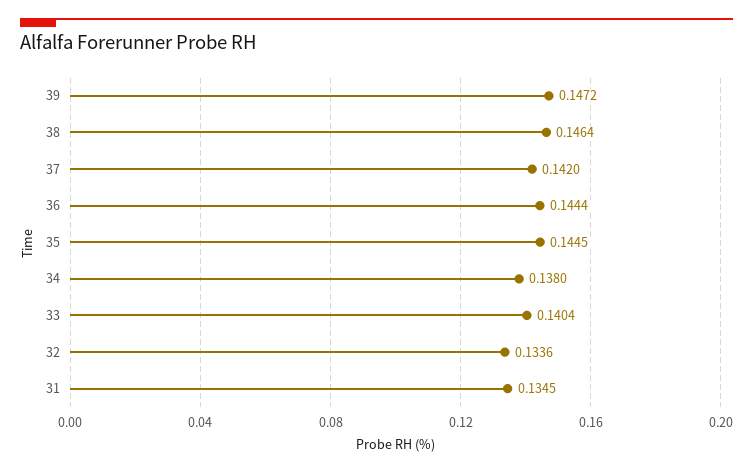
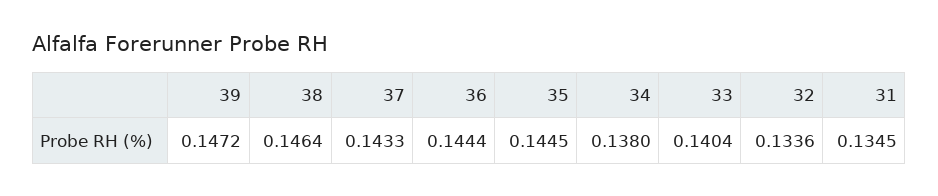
37: 0.142 -> 0.1433

